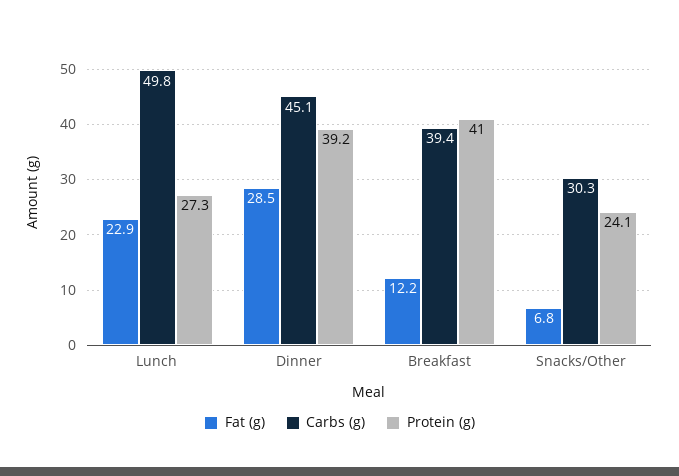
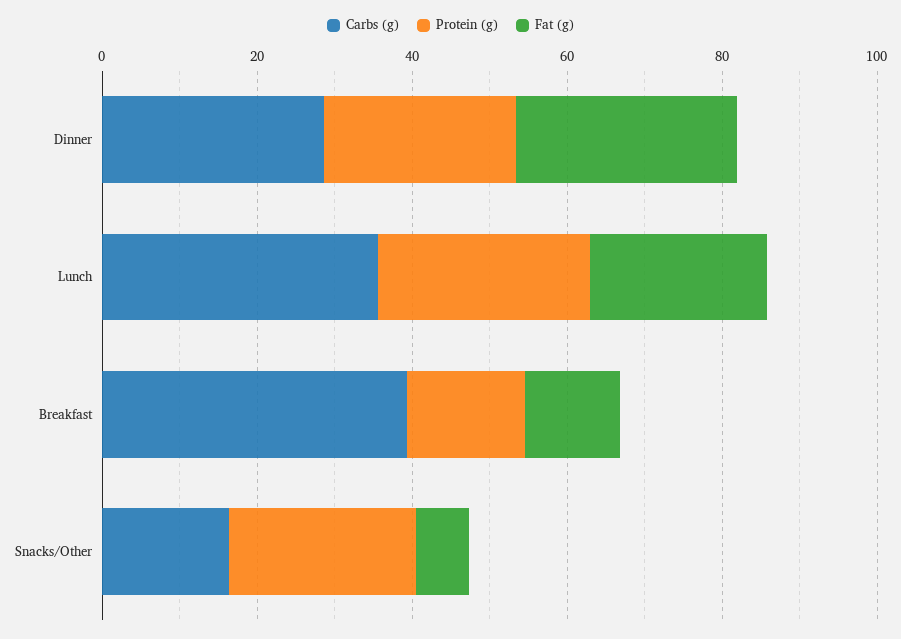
Carbs (g), Lunch: 49.8 -> 35
Carbs (g), Dinner: 45.1 -> 30
Protein (g), Dinner: 39.2 -> 25
Protein (g), Breakfast: 41 -> 15
Carbs (g), Snacks/Other: 30.3 -> 15

